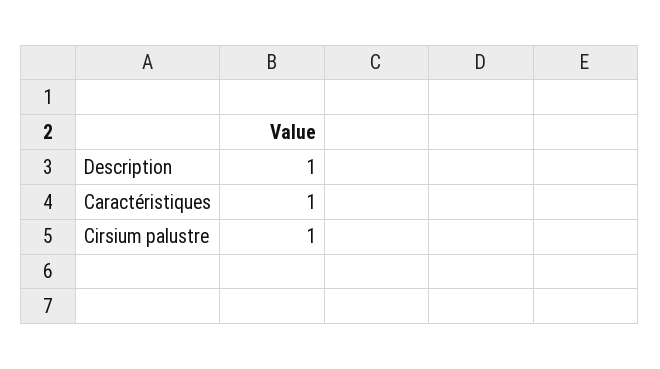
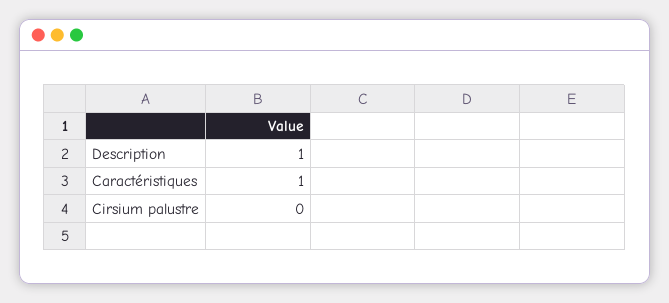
Cirsium palustre: 1 -> 0

